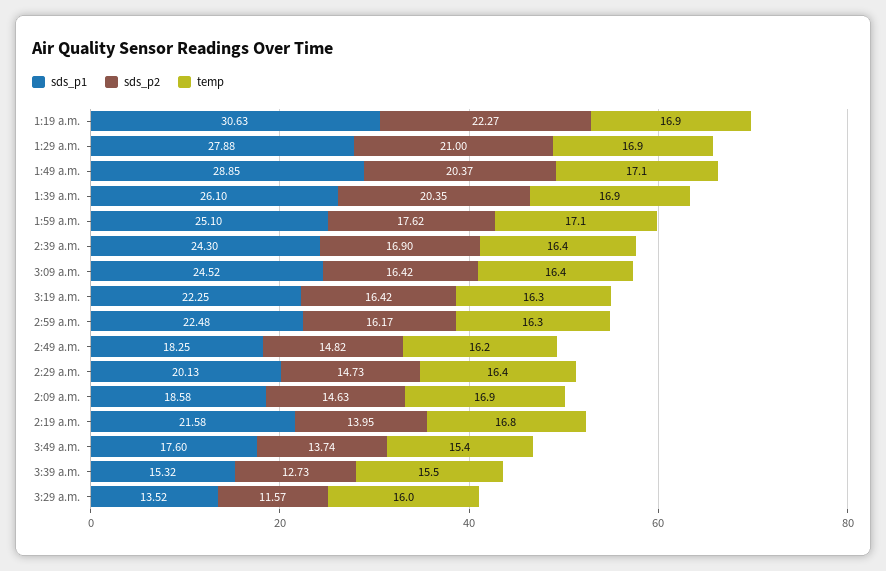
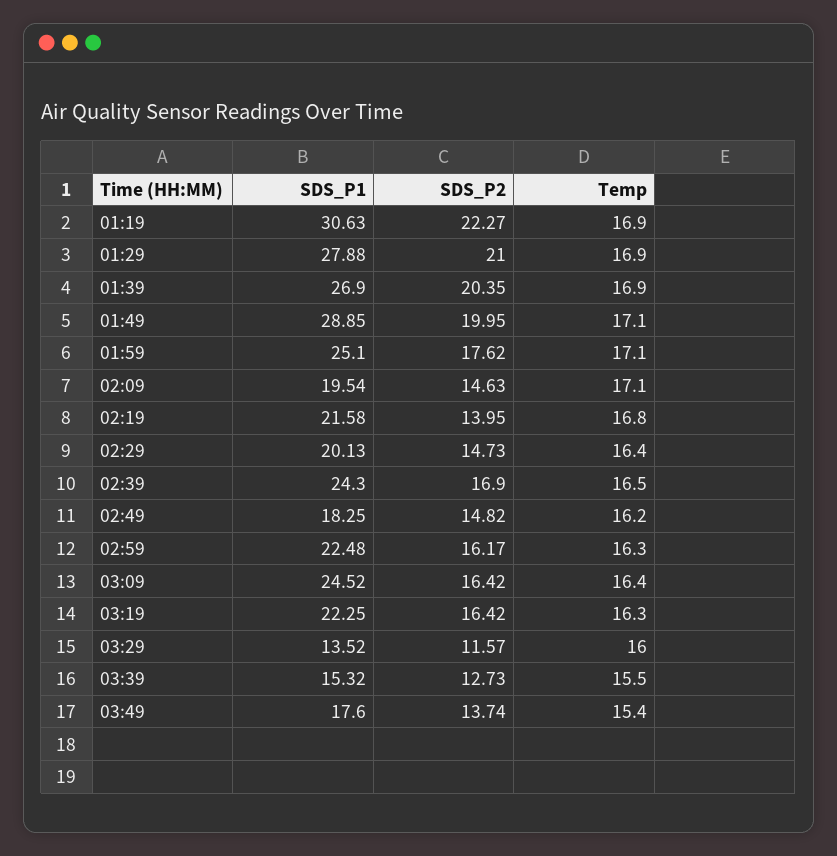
sds_p2, 1:49 a.m.: 20.37 -> 19.95
sds_p1, 1:39 a.m.: 26.1 -> 26.9
temp, 2:39 a.m.: 16.4 -> 16.5
sds_p1, 2:09 a.m.: 18.58 -> 19.54
temp, 2:09 a.m.: 16.9 -> 17.1

